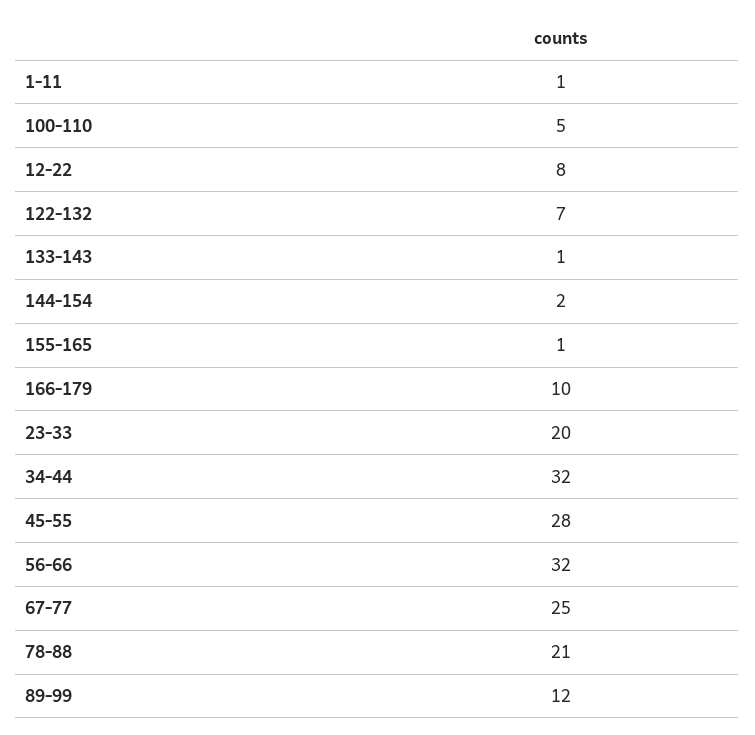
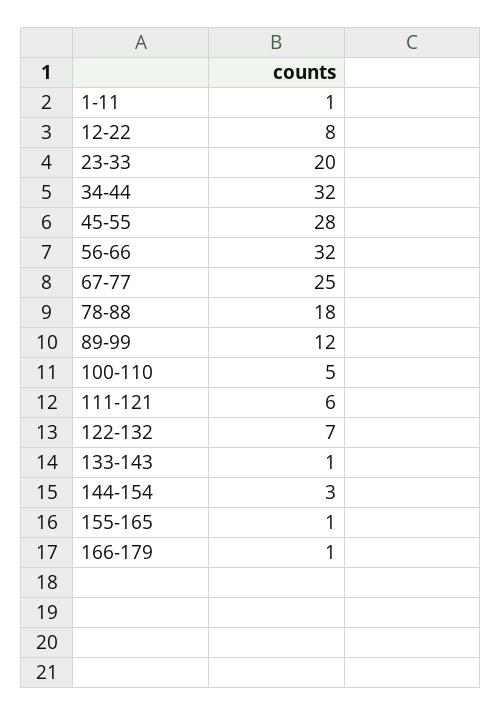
144-154: 2 -> 3
166-179: 10 -> 1
78-88: 21 -> 18
111-121: none -> 6

